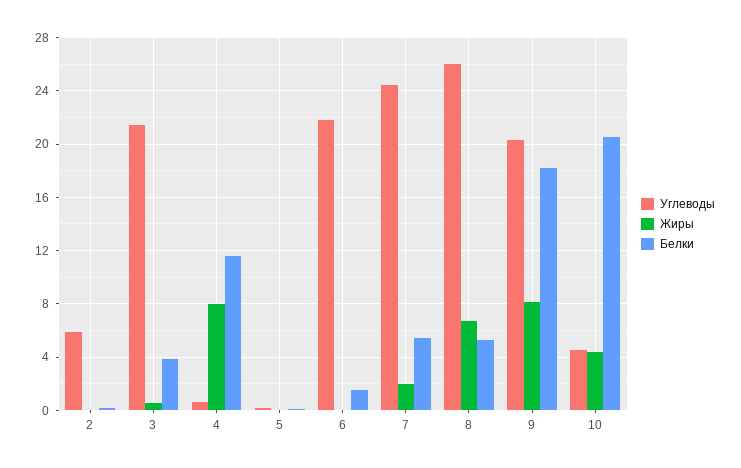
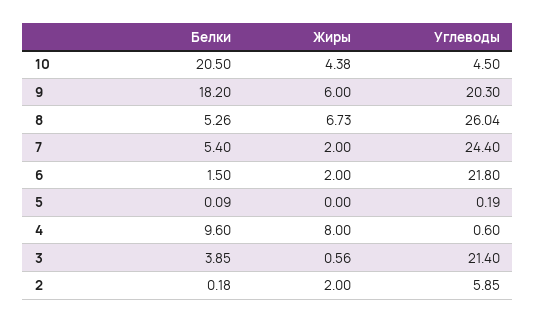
Жиры, 2: 0 -> 2
Белки, 4: 11.5 -> 9.6
Жиры, 6: 0 -> 2
Жиры, 9: 8 -> 6

